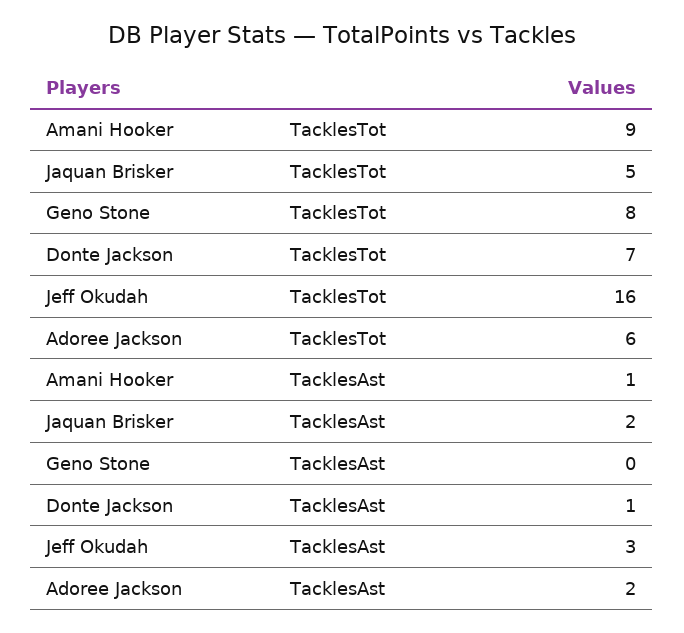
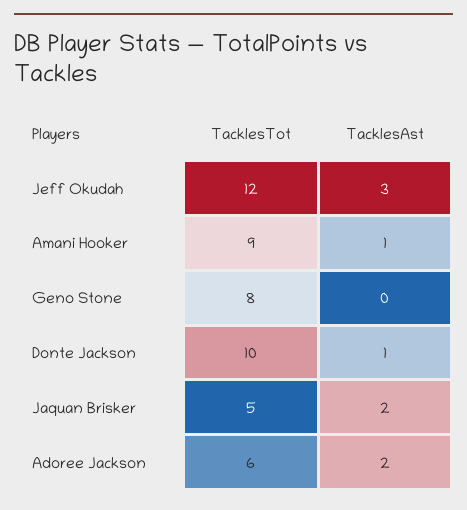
Donte Jackson, TacklesTot: 7 -> 10
Jeff Okudah, TacklesTot: 16 -> 12

